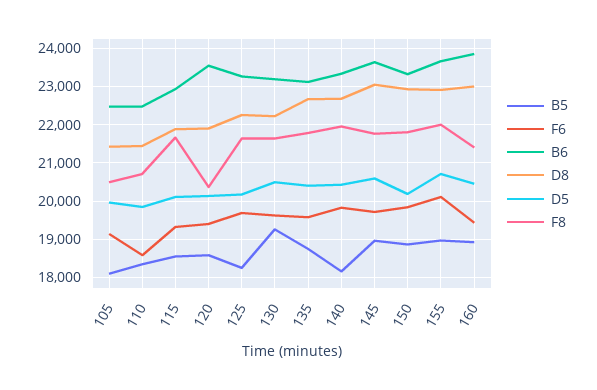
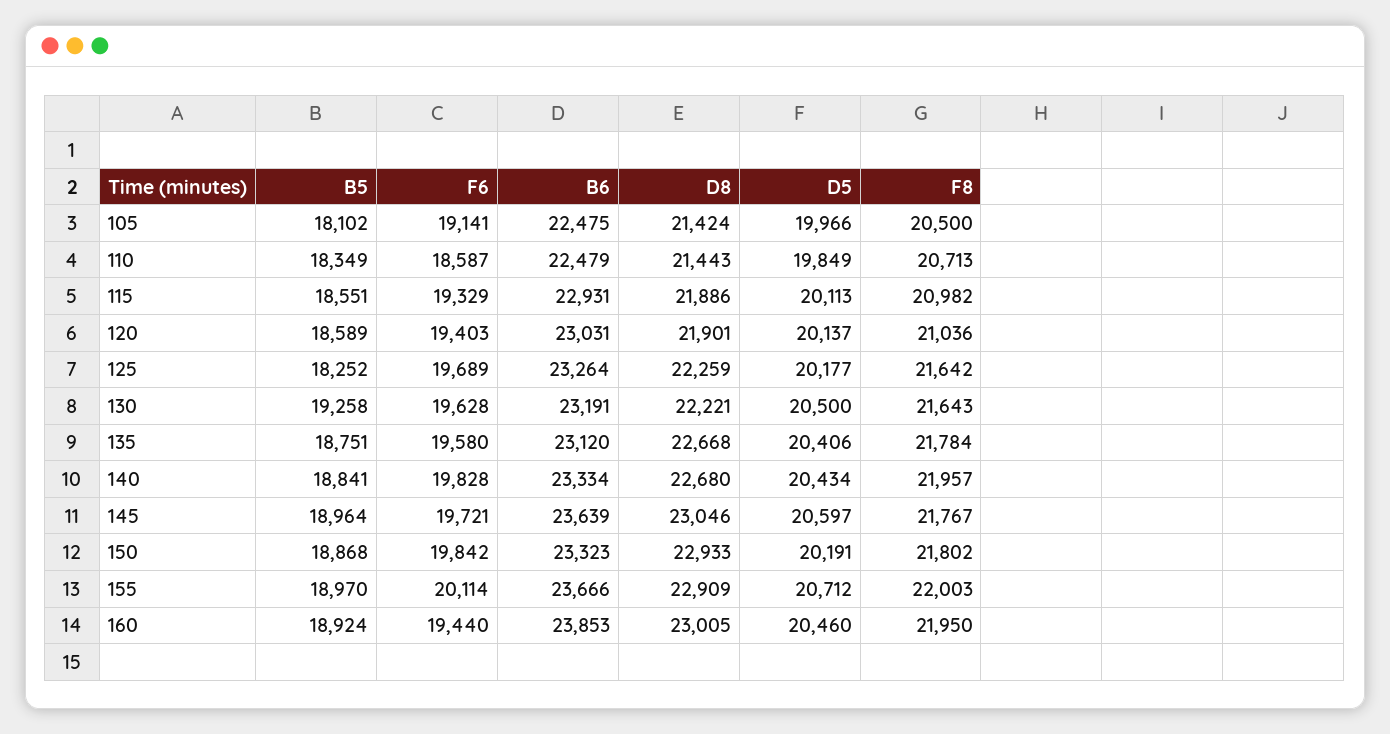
F8, 115: 21600 -> 20982
B6, 120: 23600 -> 23031
F8, 120: 20400 -> 21036
B5, 140: 18200 -> 18841
F8, 160: 21400 -> 21950

